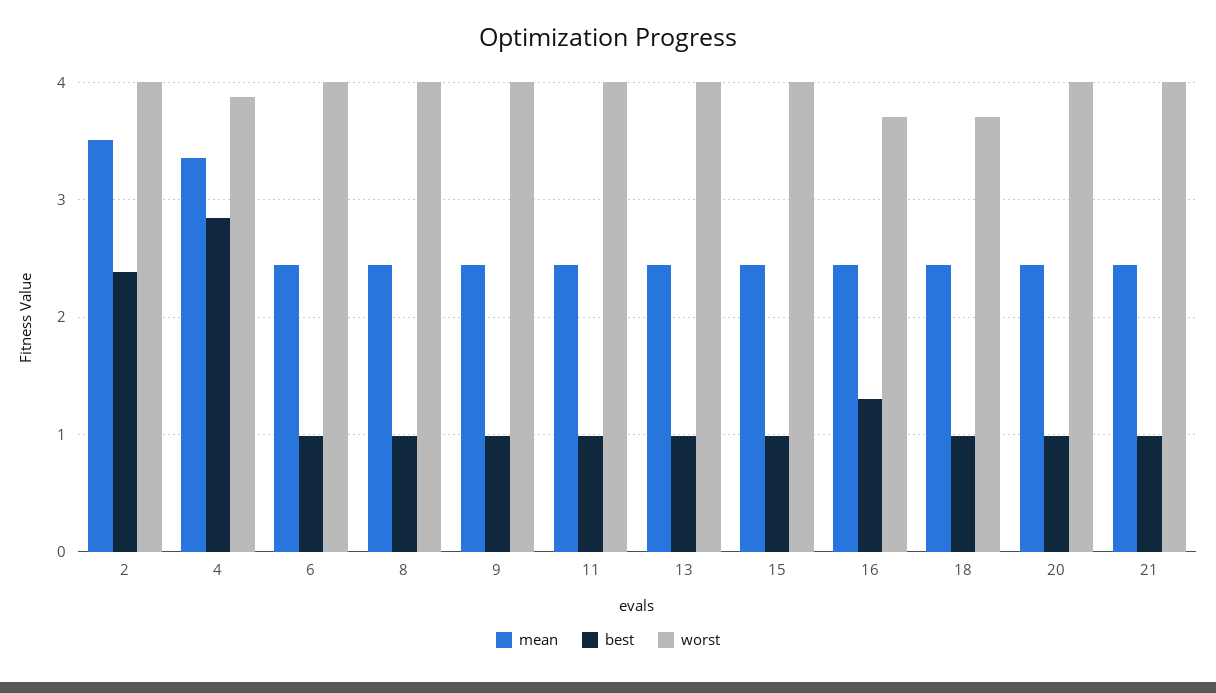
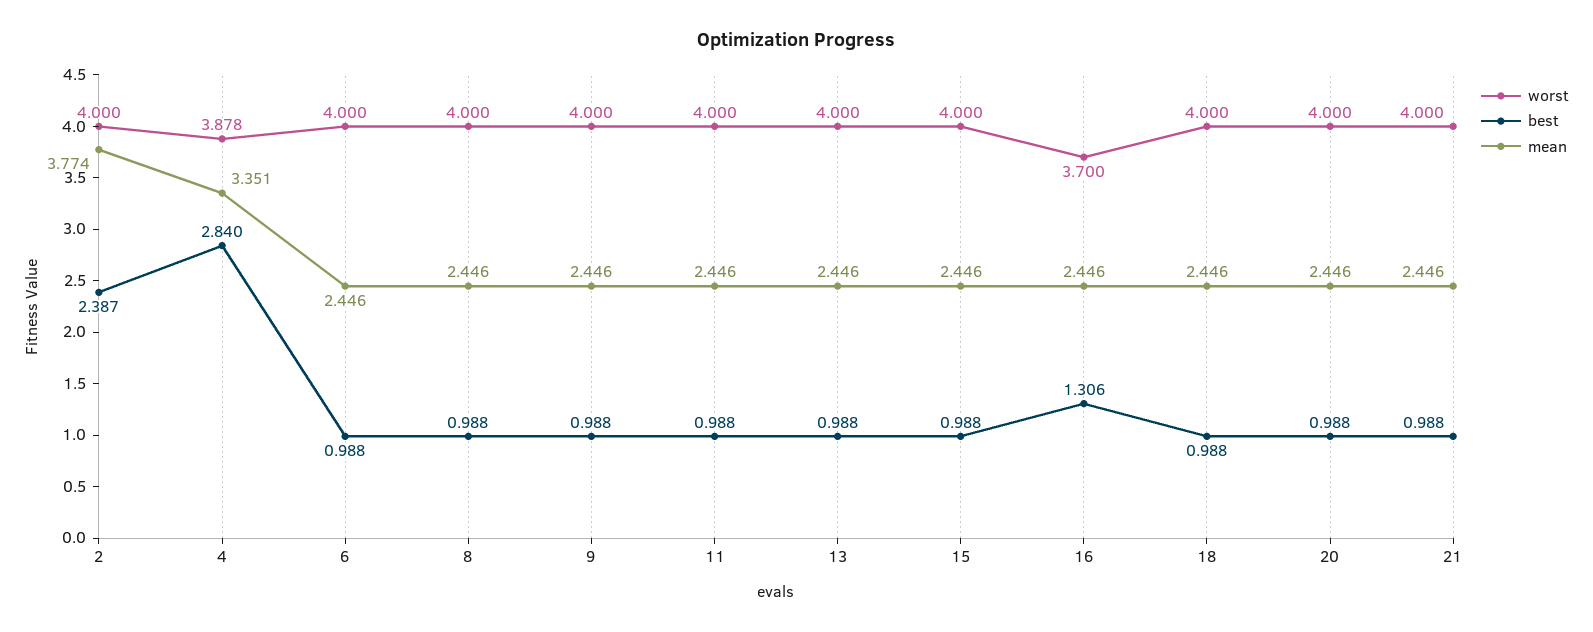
mean, 2: 3.5 -> 3.774
worst, 18: 3.7 -> 4

